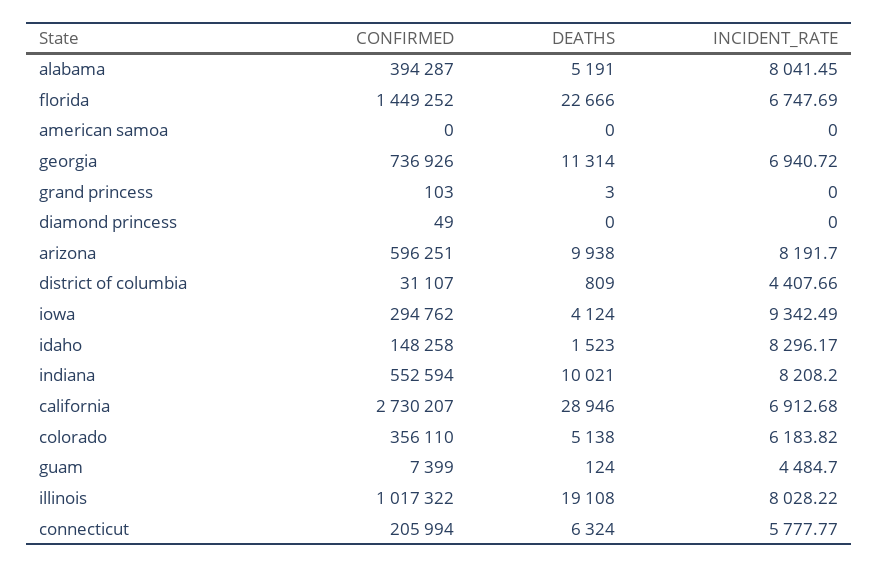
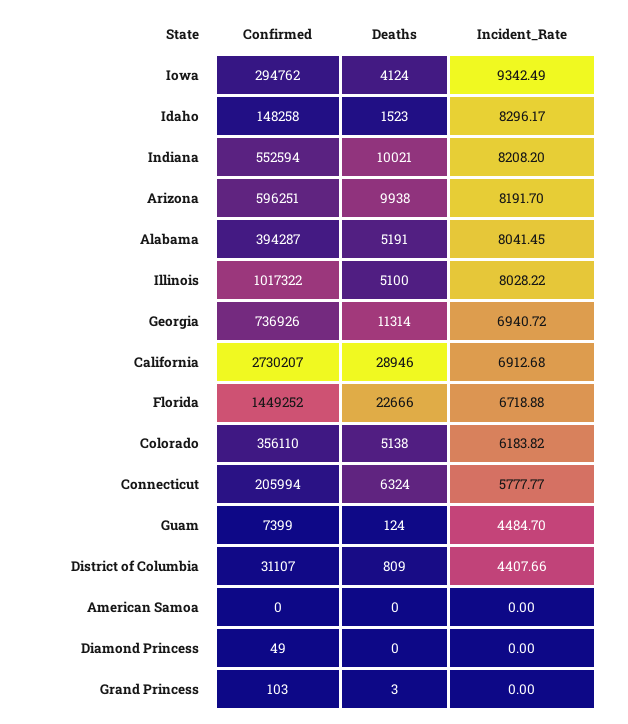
INCIDENT_RATE, florida: 6747.69 -> 6718.88
DEATHS, illinois: 19108 -> 5100

